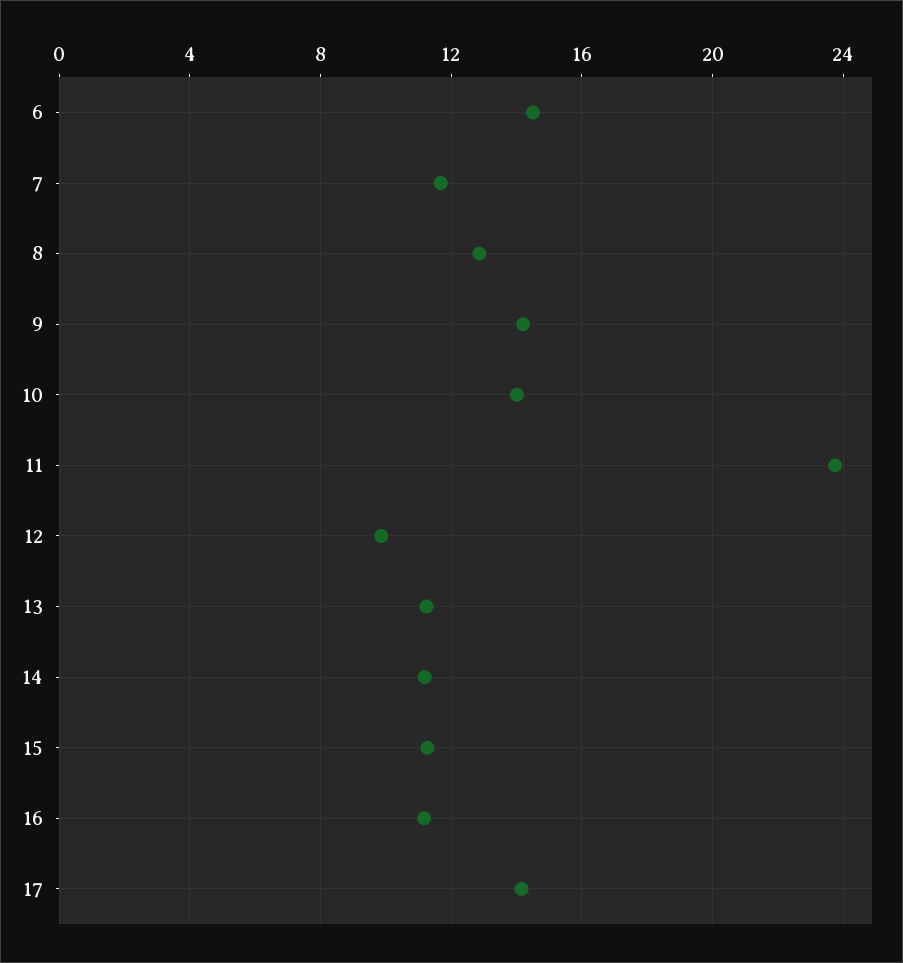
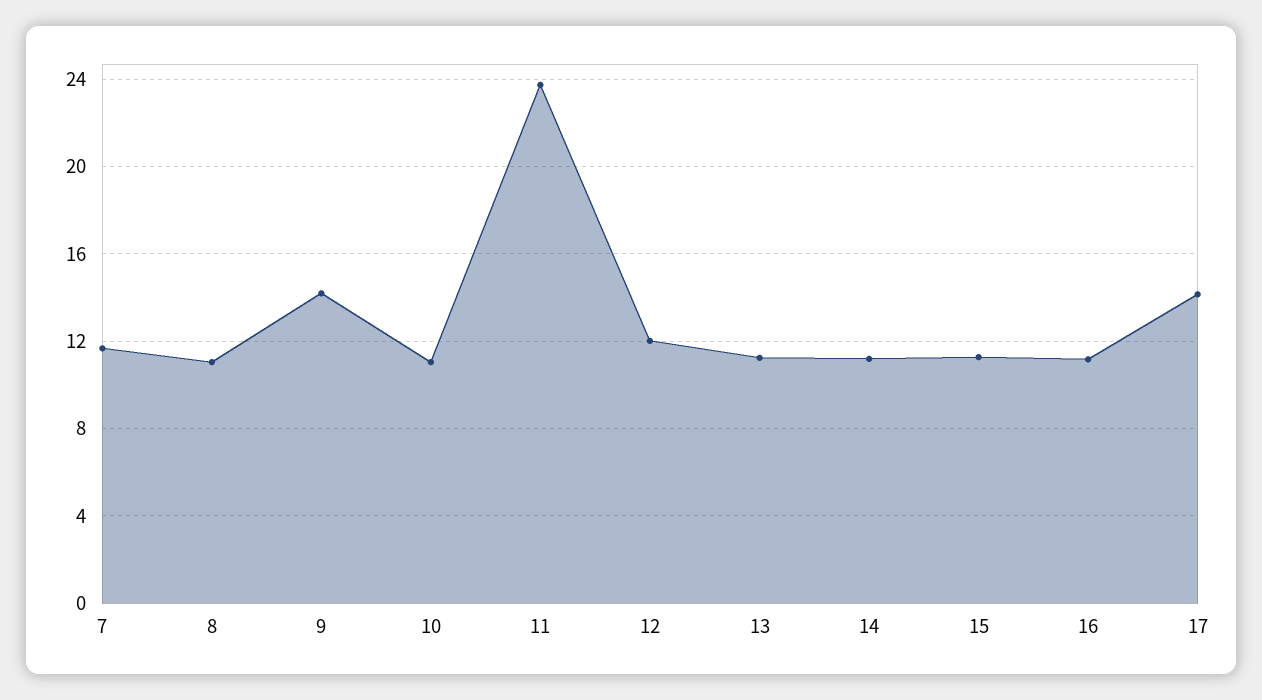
6: 14.5 -> none
8: 13 -> 11
10: 14 -> 11
12: 10 -> 12

